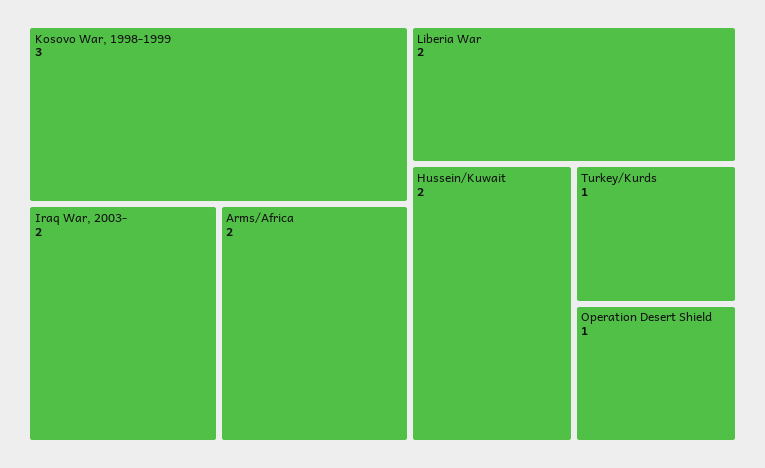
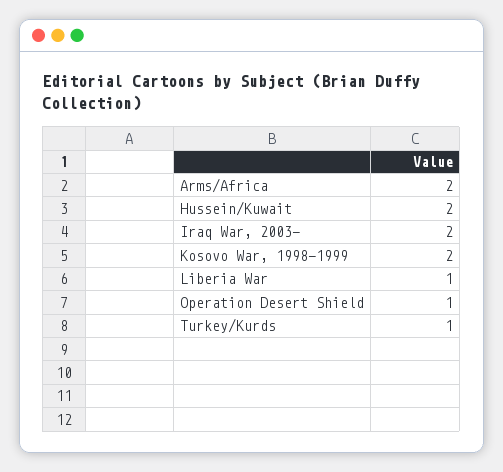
Kosovo War, 1998-1999: 3 -> 2
Liberia War: 2 -> 1

